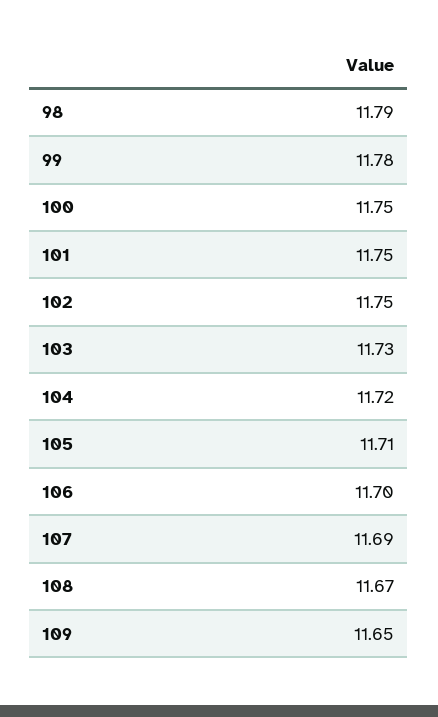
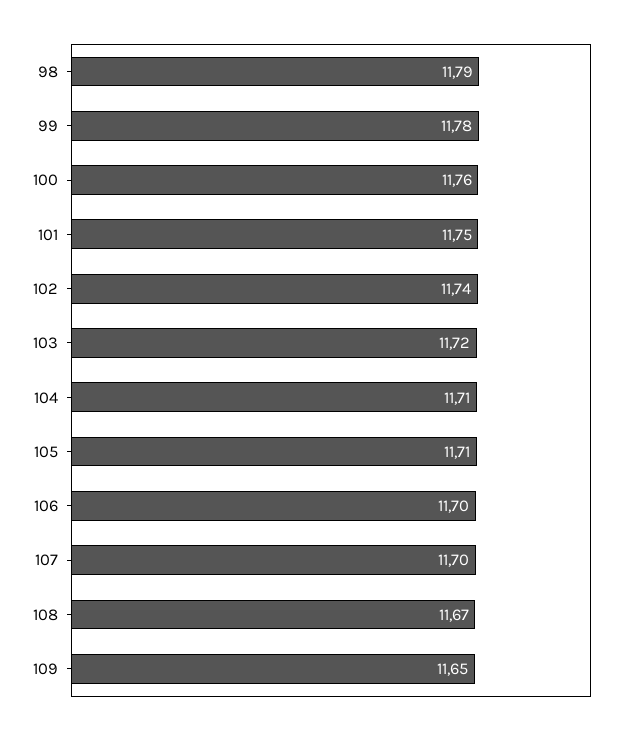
100: 11.75 -> 11.76
102: 11.75 -> 11.74
103: 11.73 -> 11.72
104: 11.72 -> 11.71
107: 11.69 -> 11.7

